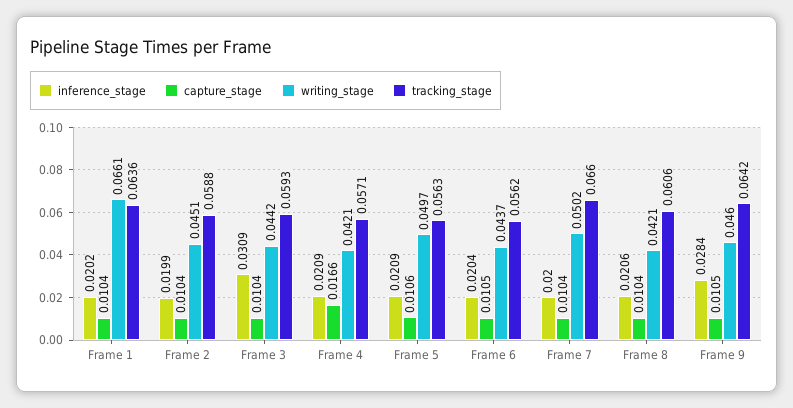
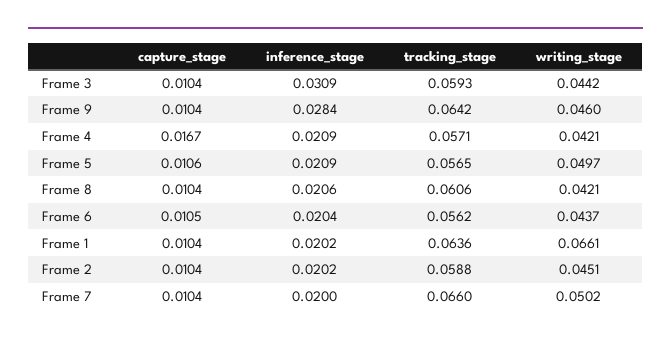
inference_stage, Frame 2: 0.0199 -> 0.0202
capture_stage, Frame 4: 0.0166 -> 0.0167
tracking_stage, Frame 5: 0.0563 -> 0.0565
capture_stage, Frame 9: 0.0105 -> 0.0104

